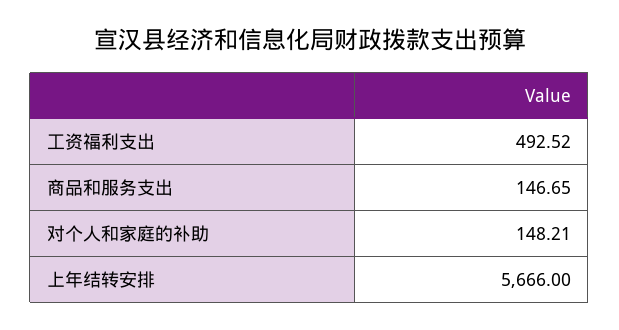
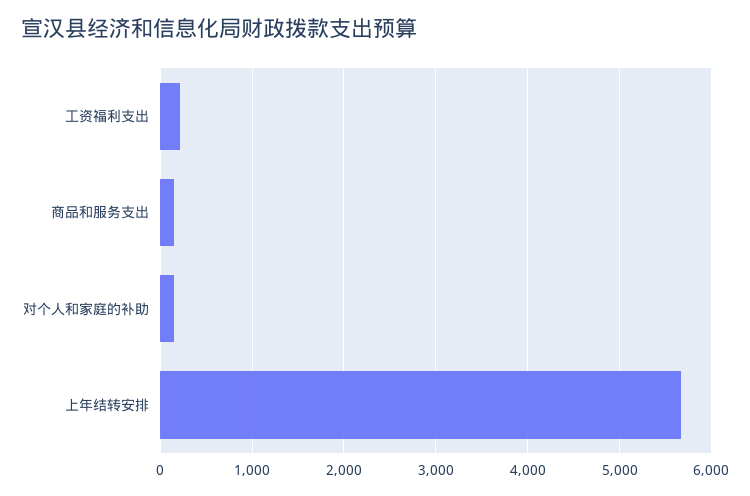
工资福利支出: 492.52 -> 200

